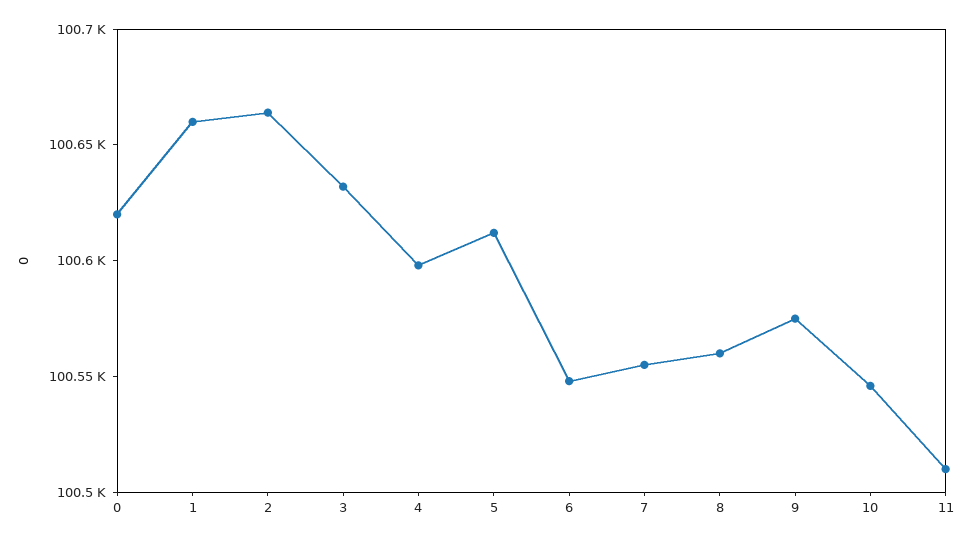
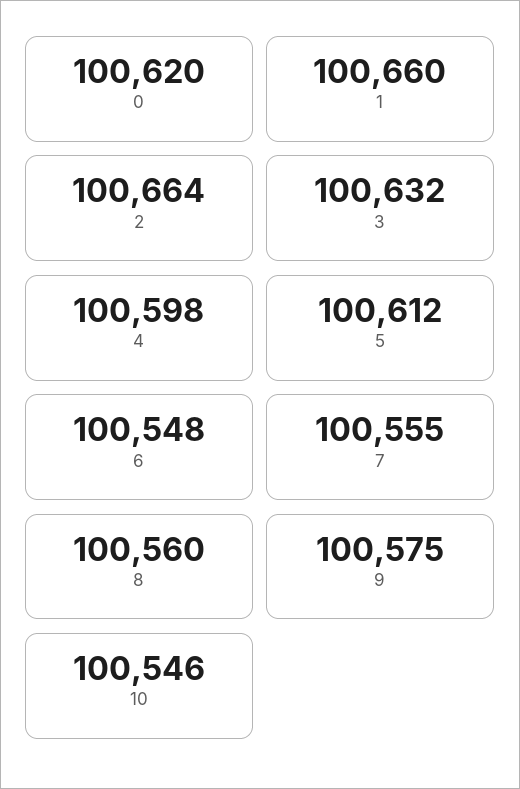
11: 100510 -> none

